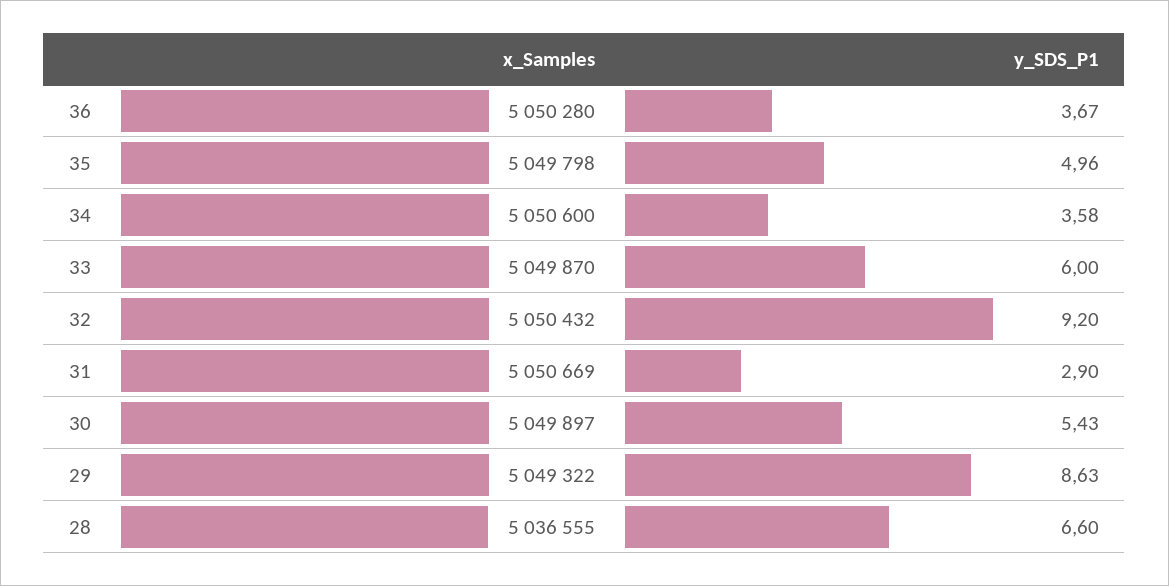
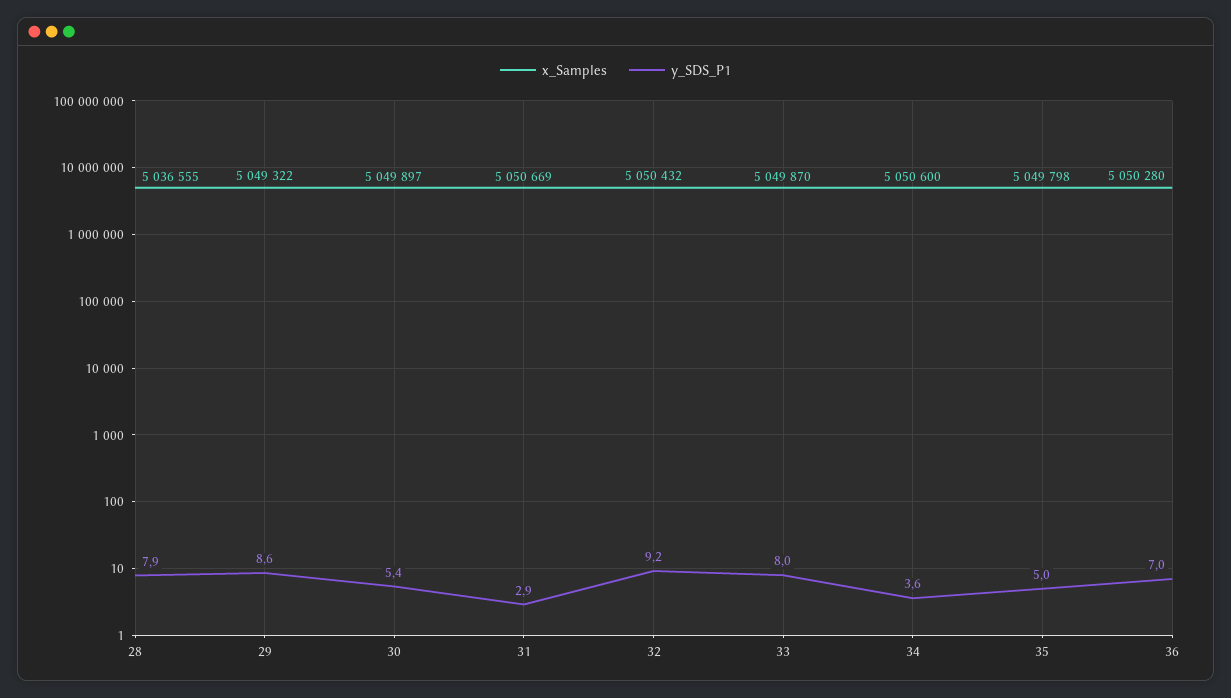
y_SDS_P1, 36: 3.67 -> 7
y_SDS_P1, 33: 6 -> 8
y_SDS_P1, 28: 6.6 -> 7.9

